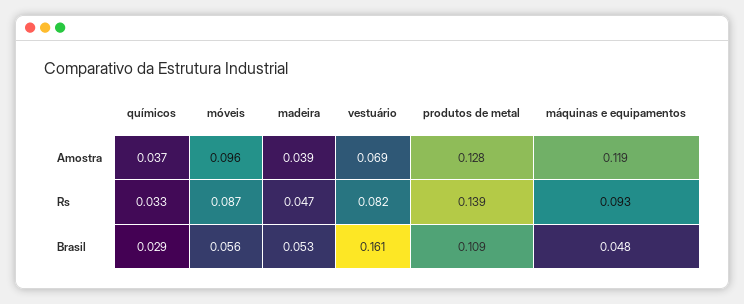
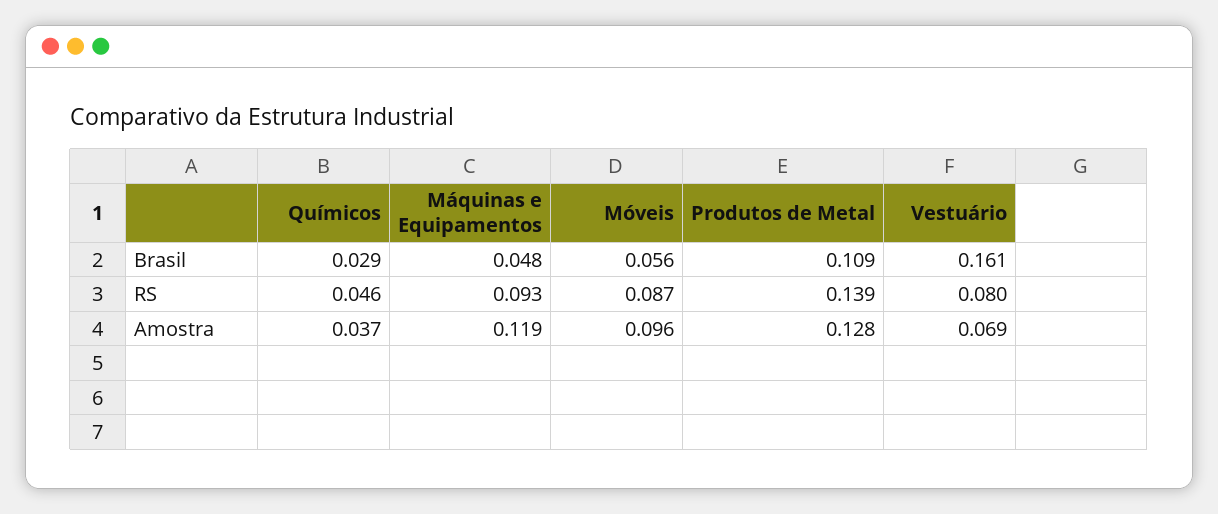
madeira, Amostra: 0.039 -> none
químicos, Rs: 0.033 -> 0.046
madeira, Rs: 0.047 -> none
vestuário, Rs: 0.082 -> 0.08
madeira, Brasil: 0.053 -> none

